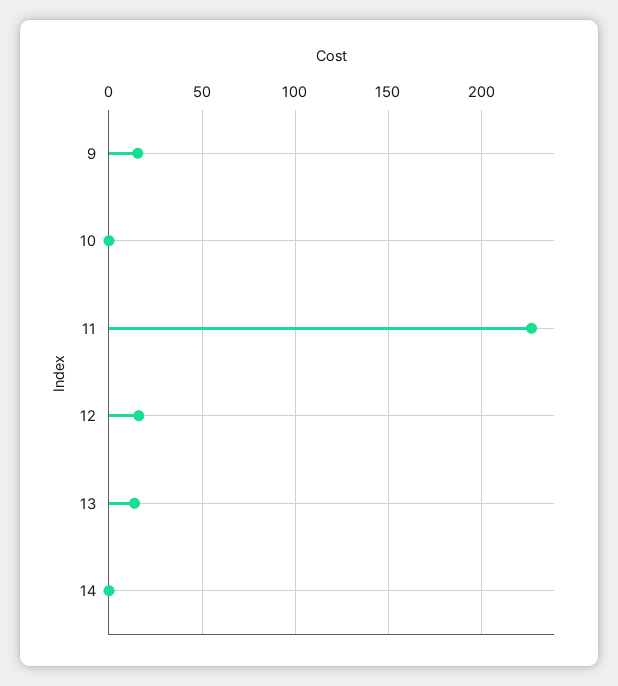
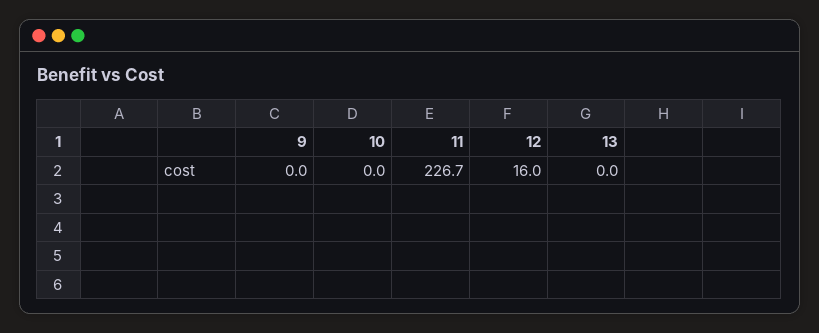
9: 15 -> 0
13: 15 -> 0
14: 0 -> none

